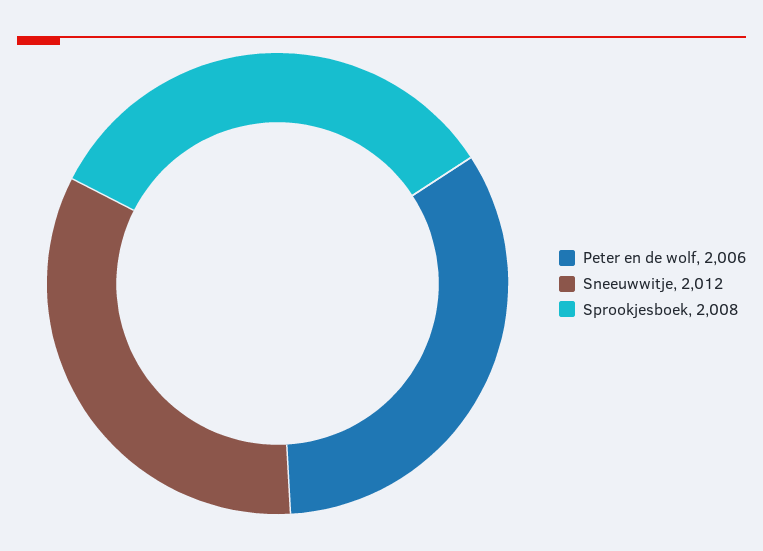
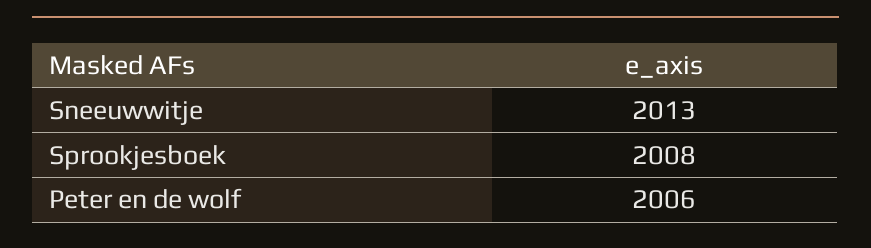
Sneeuwwitje: 2012 -> 2013

